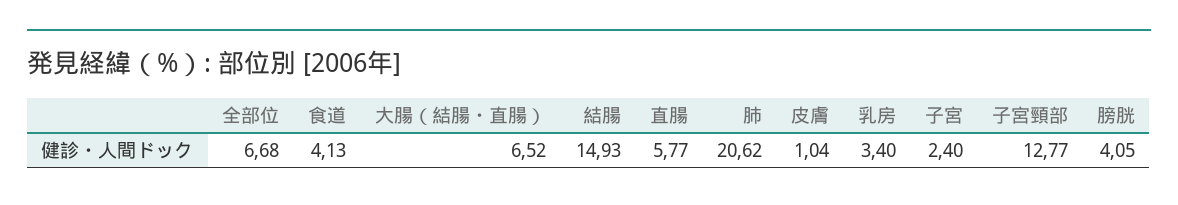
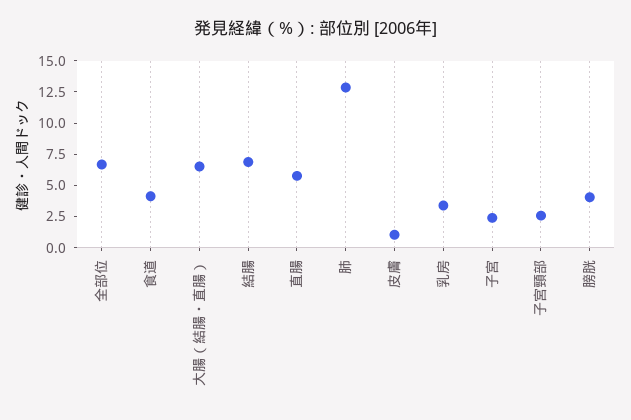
結腸: 14.93 -> 7.5
肺: 20.62 -> 12.5
子宮頸部: 12.77 -> 2.5

